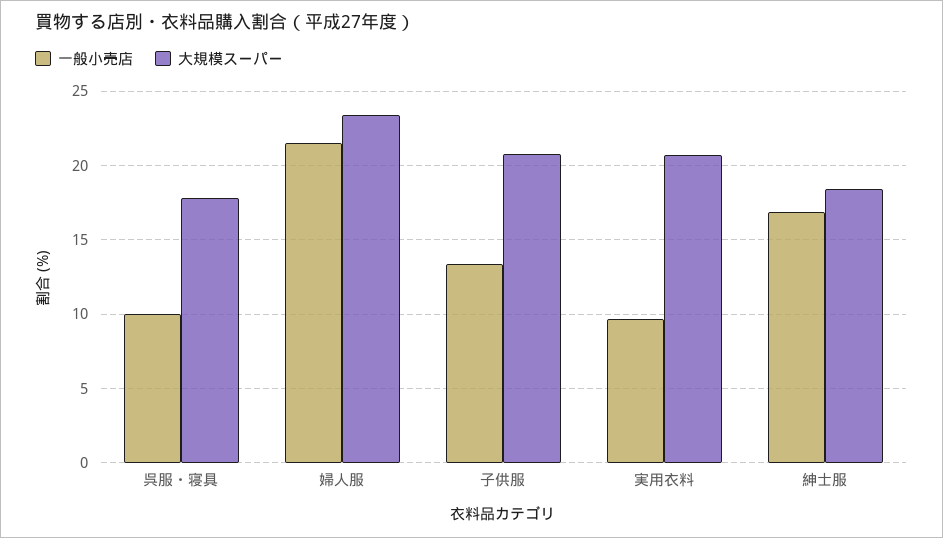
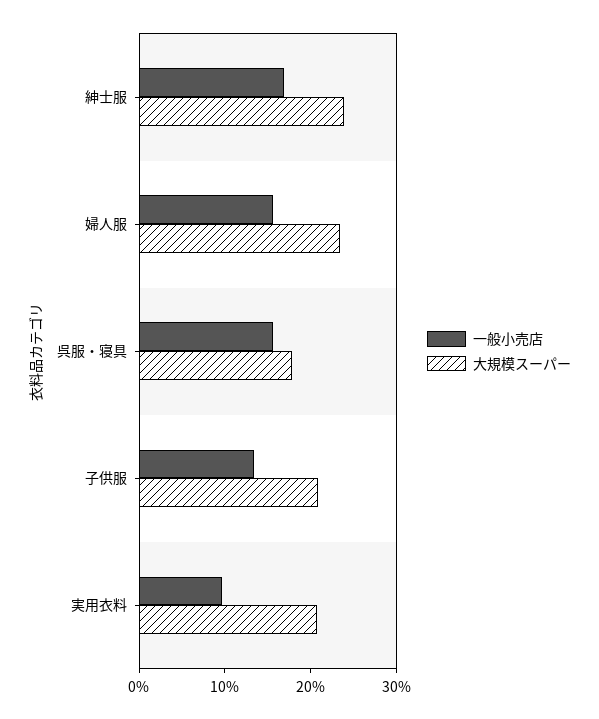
一般小売店, 呉服・寝具: 10 -> 16
一般小売店, 婦人服: 21.5 -> 16
大規模スーパー, 紳士服: 18.5 -> 24

